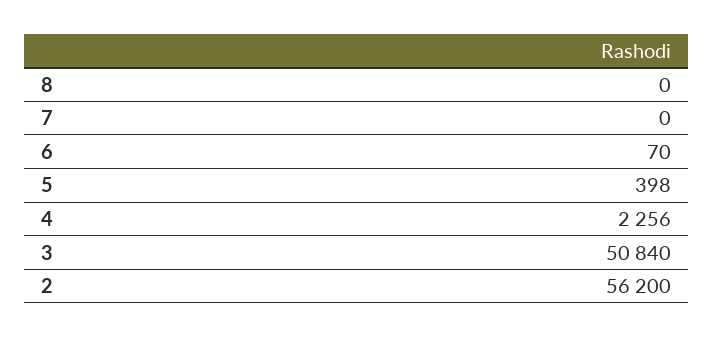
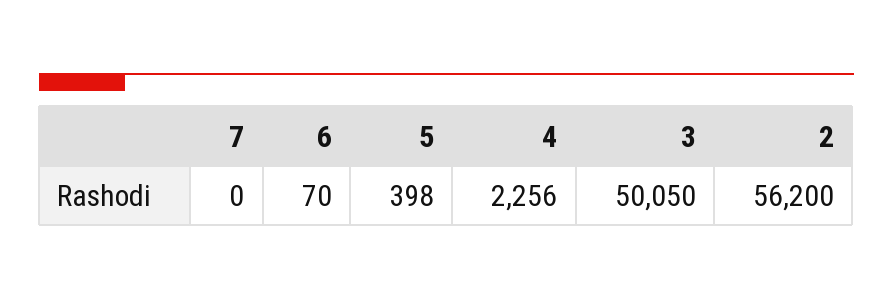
8: 0 -> none
3: 50840 -> 50050

